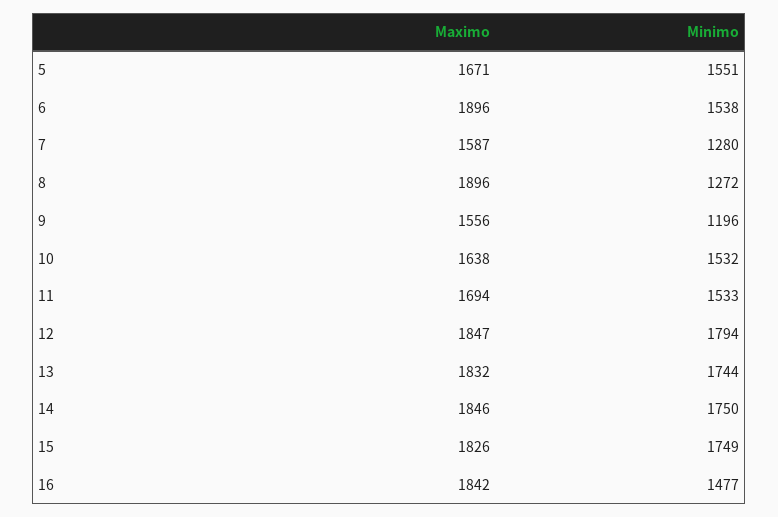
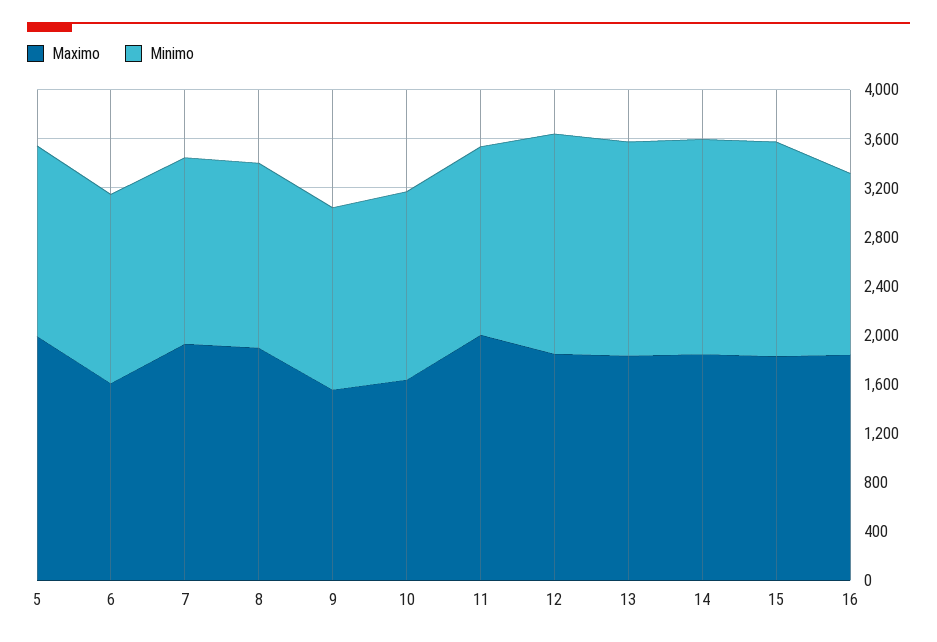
Maximo, 5: 1671 -> 2000
Maximo, 6: 1896 -> 1600
Maximo, 7: 1587 -> 1900
Minimo, 7: 1280 -> 1500
Minimo, 8: 1272 -> 1500
Minimo, 9: 1196 -> 1500
Maximo, 11: 1694 -> 2000

